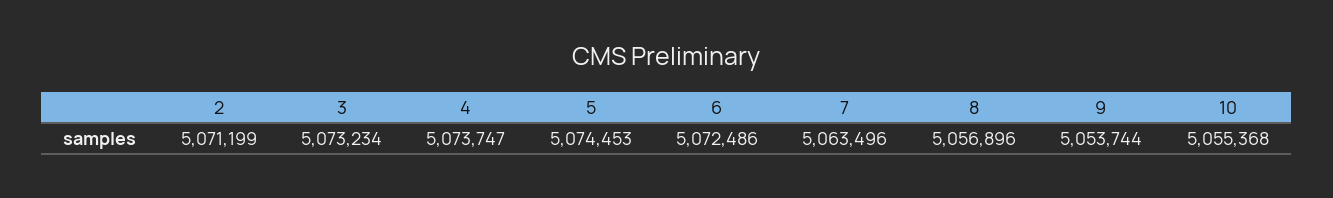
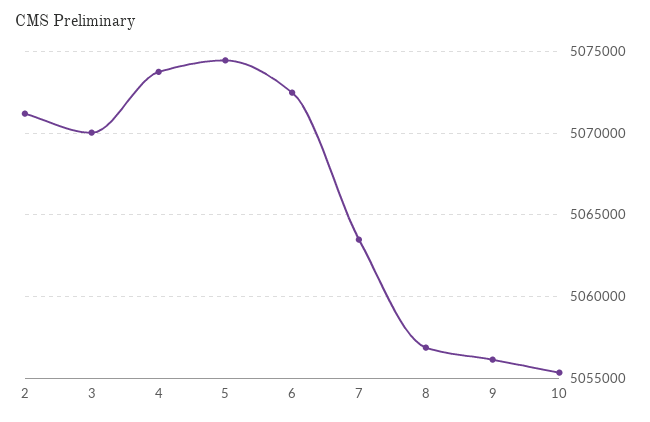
3: 5073234 -> 5070000
9: 5053744 -> 5056000

